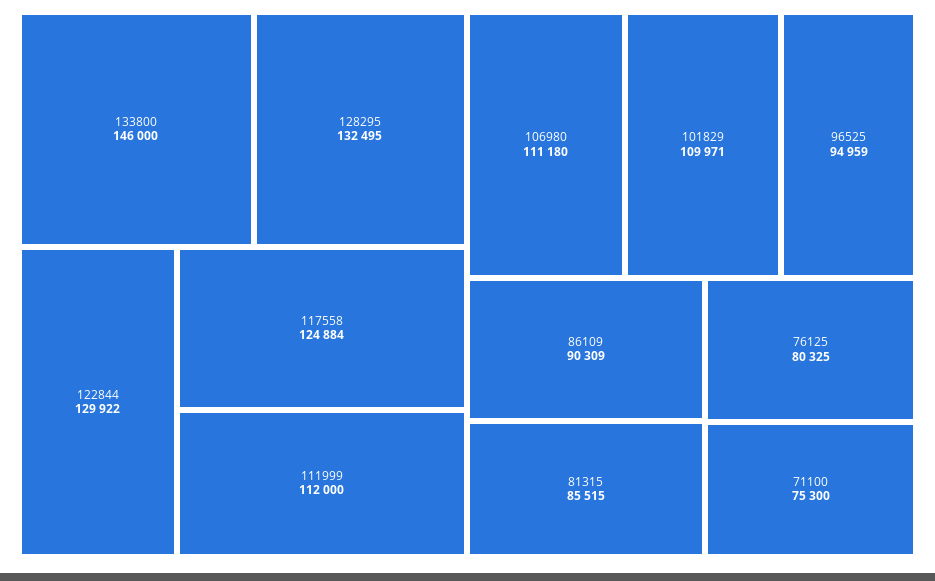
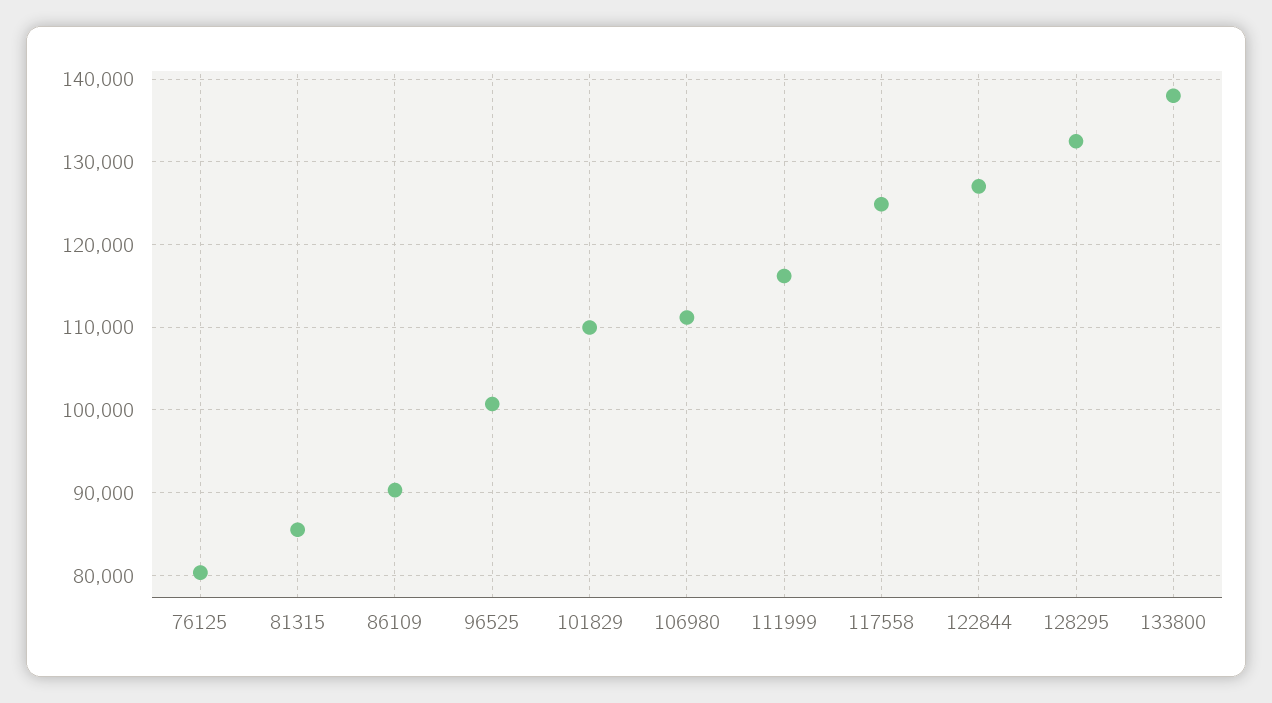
133800: 146000 -> 138000
122844: 129922 -> 127000
111999: 112000 -> 116000
96525: 94959 -> 101000
71100: 75300 -> none

